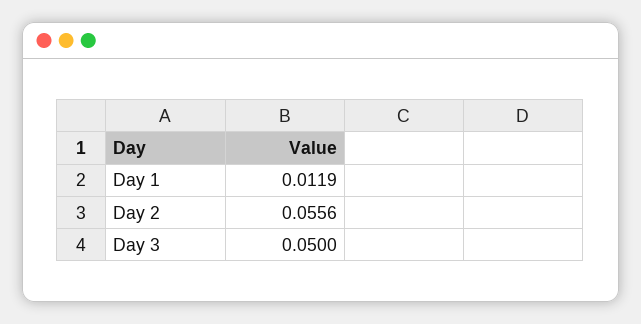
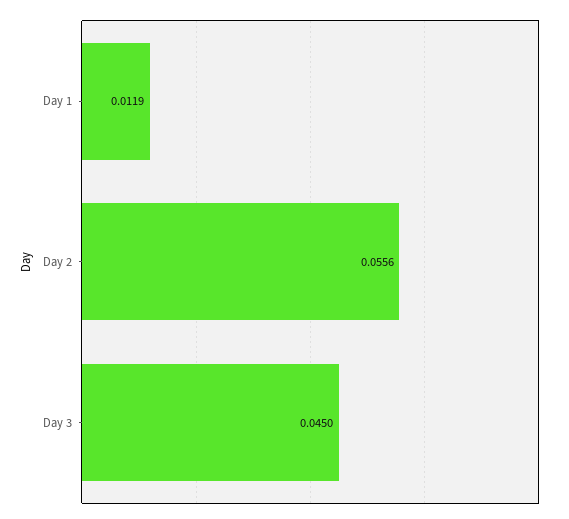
Day 3: 0.05 -> 0.045

